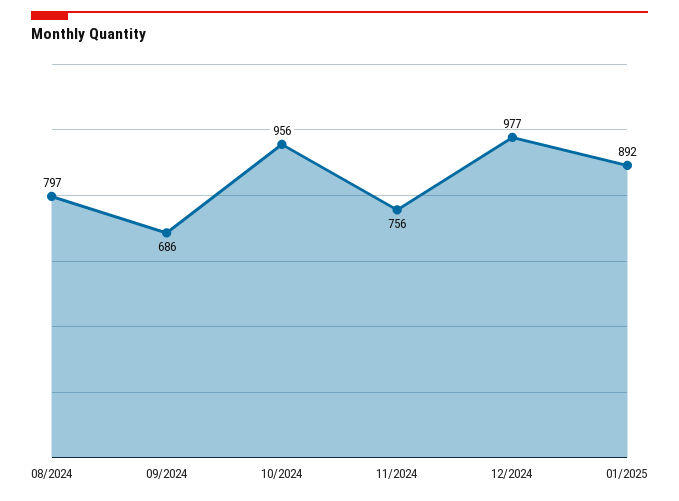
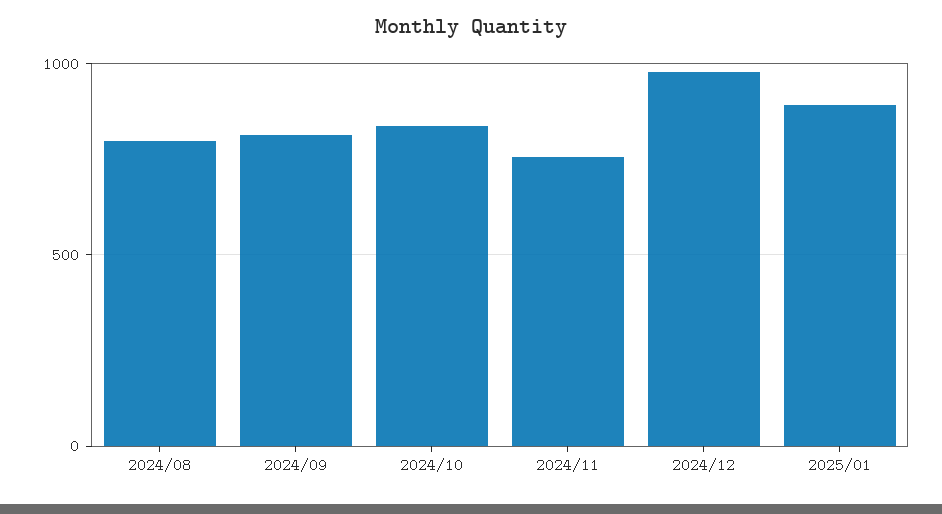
09/2024: 686 -> 800
10/2024: 956 -> 850

